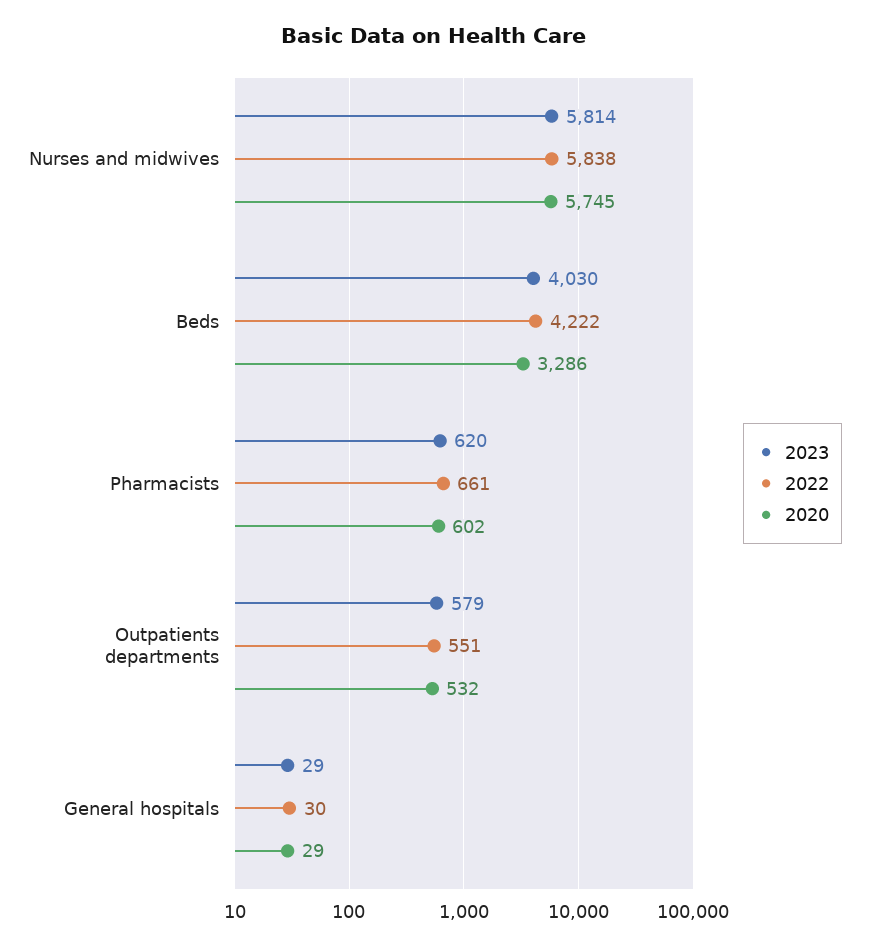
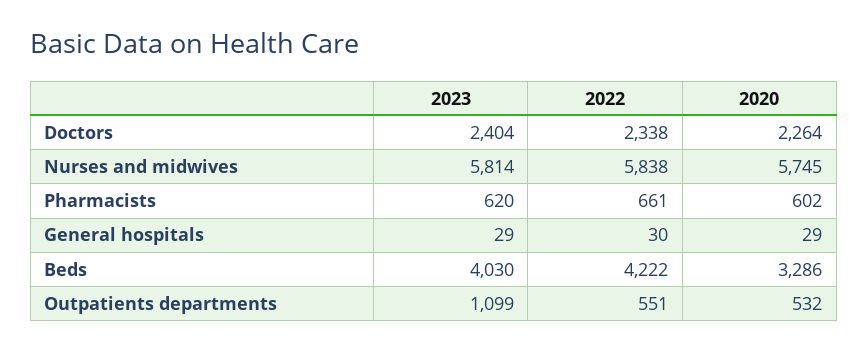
2023, Outpatients departments: 579 -> 1099
2023, Doctors: none -> 2404
2022, Doctors: none -> 2338
2020, Doctors: none -> 2264

